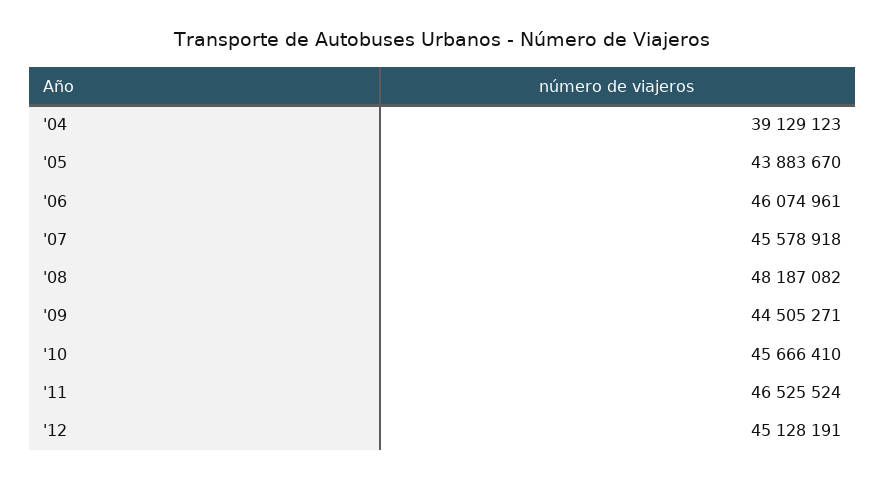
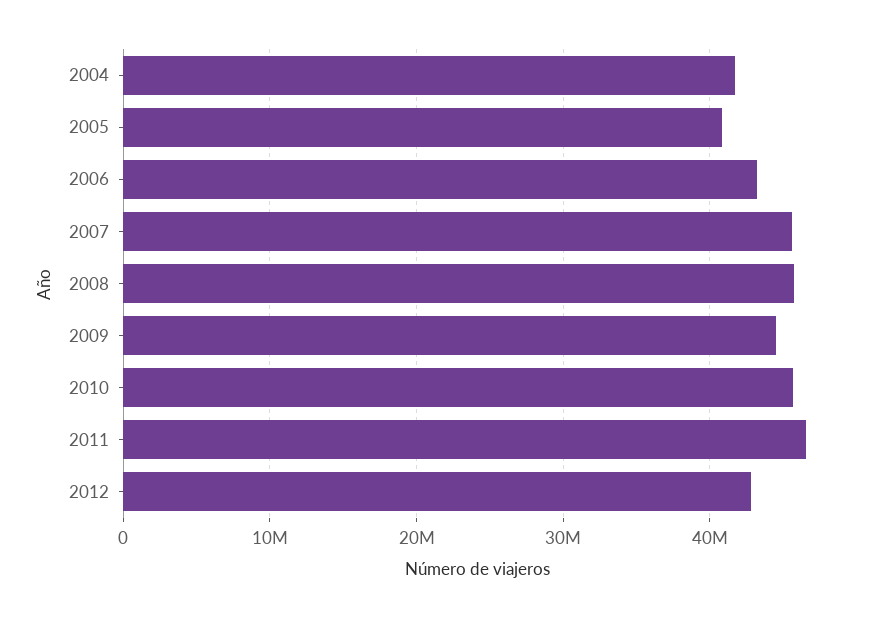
'04: 39129123 -> 42000000
'05: 43883670 -> 41000000
'06: 46074961 -> 43000000
'08: 48187082 -> 46000000
'12: 45128191 -> 43000000

